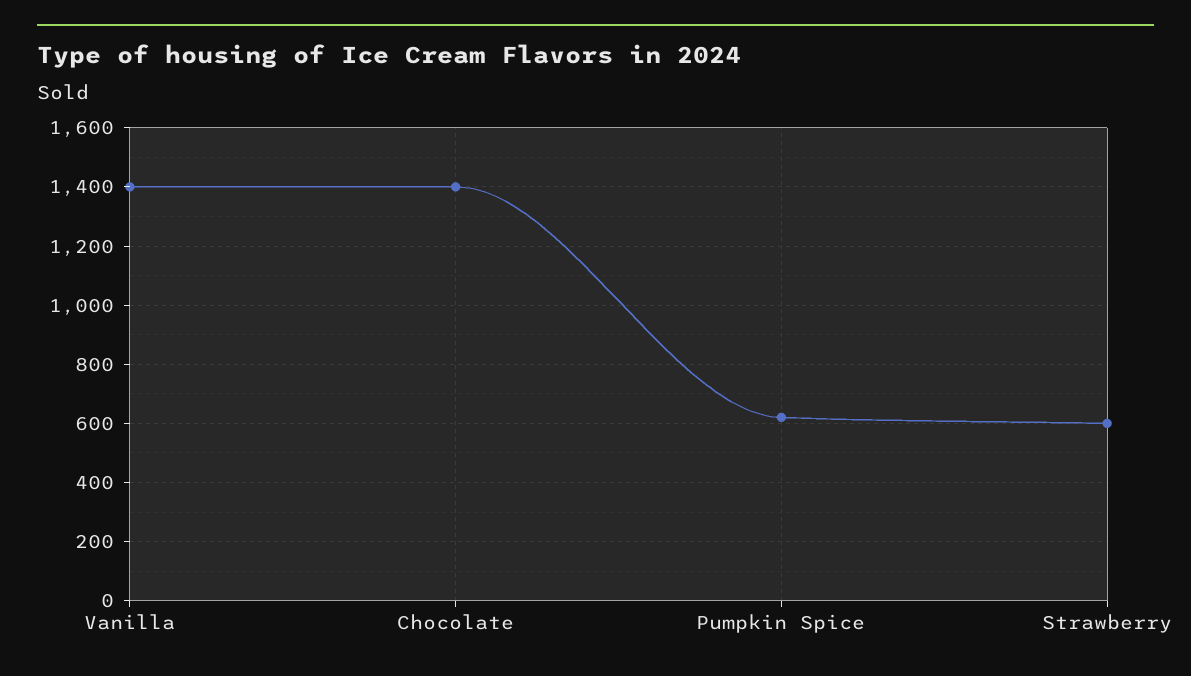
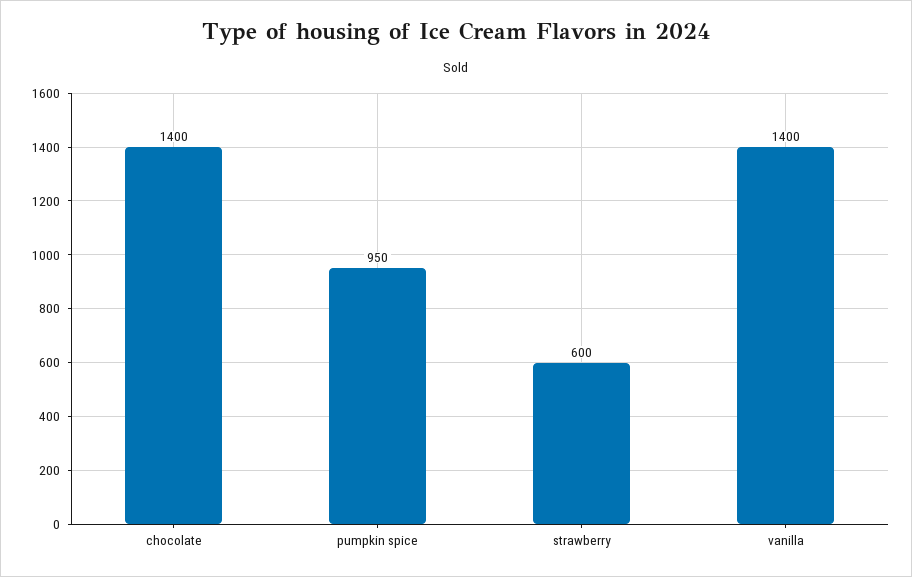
Pumpkin Spice: 625 -> 950

